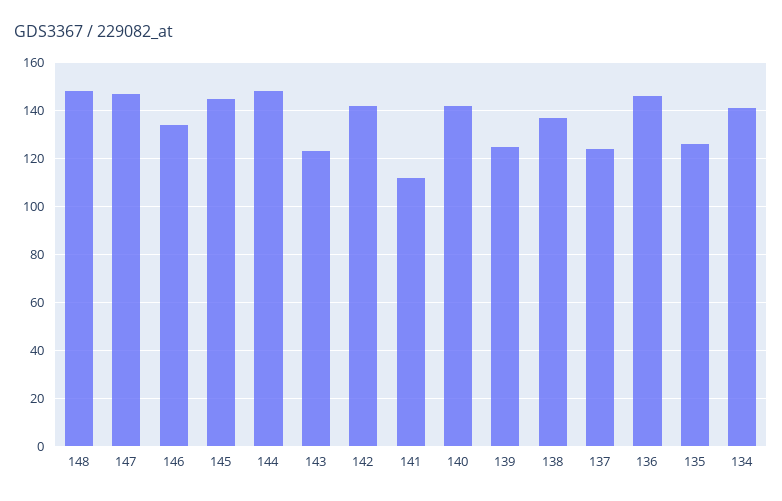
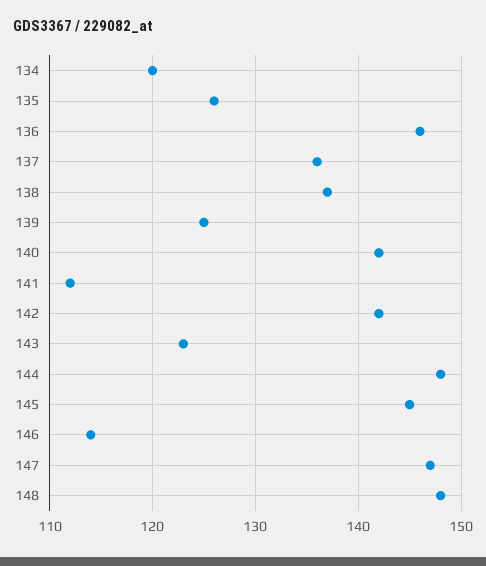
146: 135 -> 114
137: 125 -> 136
134: 140 -> 120

